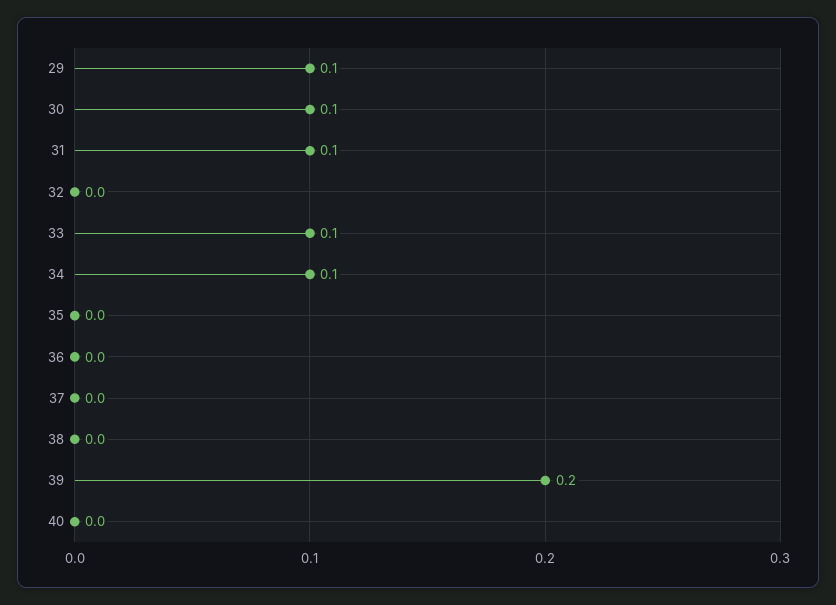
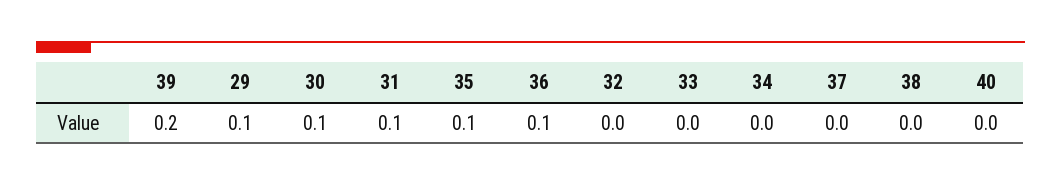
33: 0.1 -> 0
34: 0.1 -> 0
35: 0 -> 0.1
36: 0 -> 0.1

